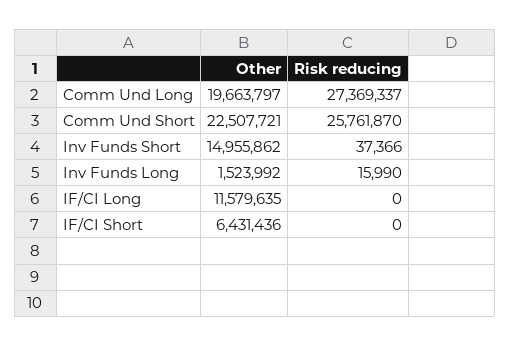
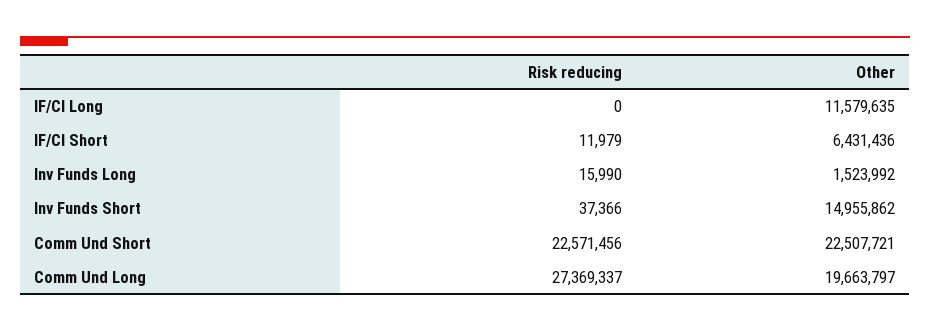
Risk reducing, Comm Und Short: 25761870 -> 22571456
Risk reducing, IF/CI Short: 0 -> 11979

